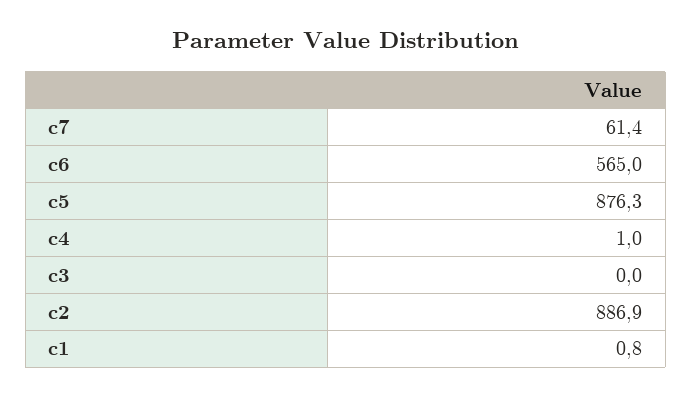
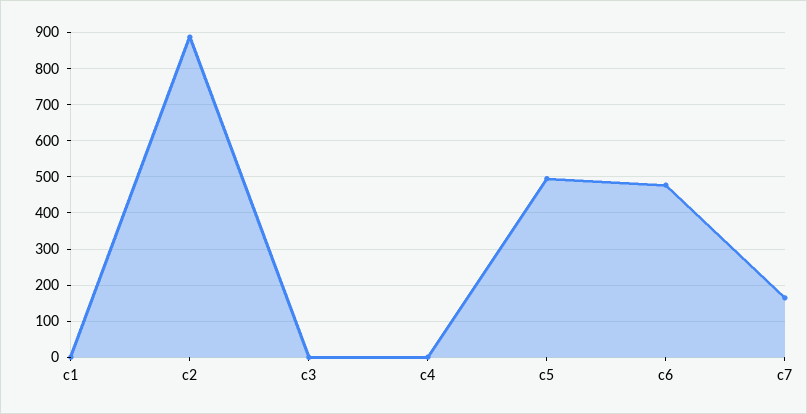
c7: 61.4 -> 160
c6: 565 -> 480
c5: 876.3 -> 500

